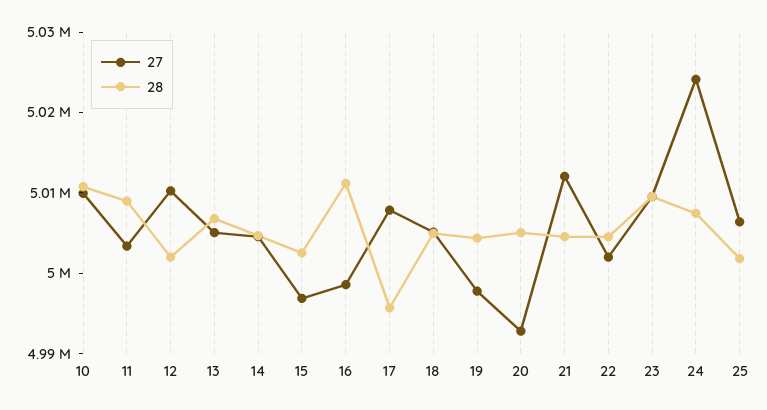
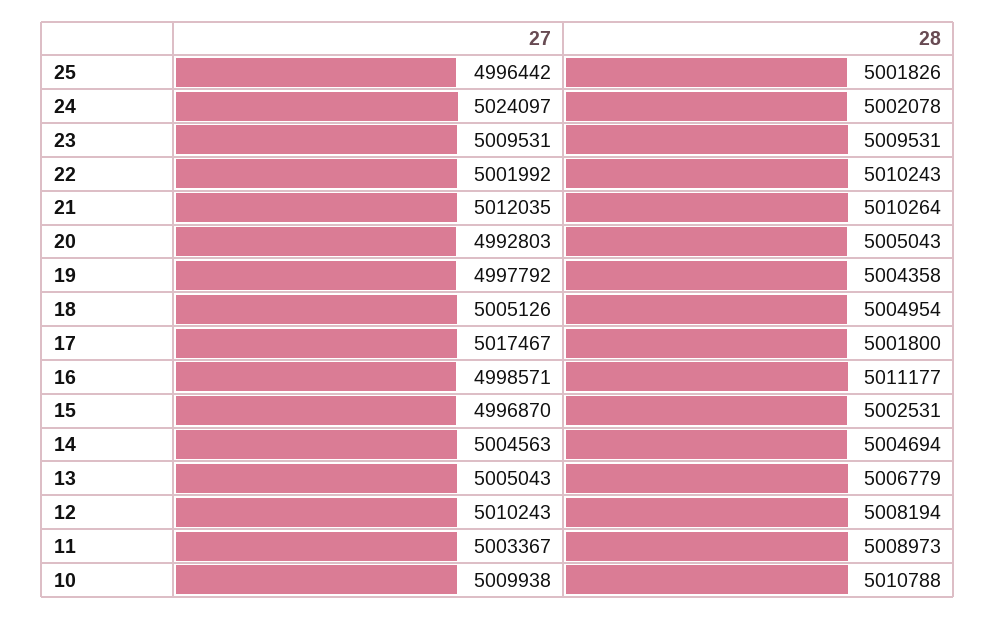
28, 12: 5002000 -> 5008194
27, 17: 5008000 -> 5017467
28, 17: 4996000 -> 5001800
28, 21: 5004000 -> 5010264
28, 22: 5004000 -> 5010243
28, 24: 5008000 -> 5002078
27, 25: 5006000 -> 4996442

